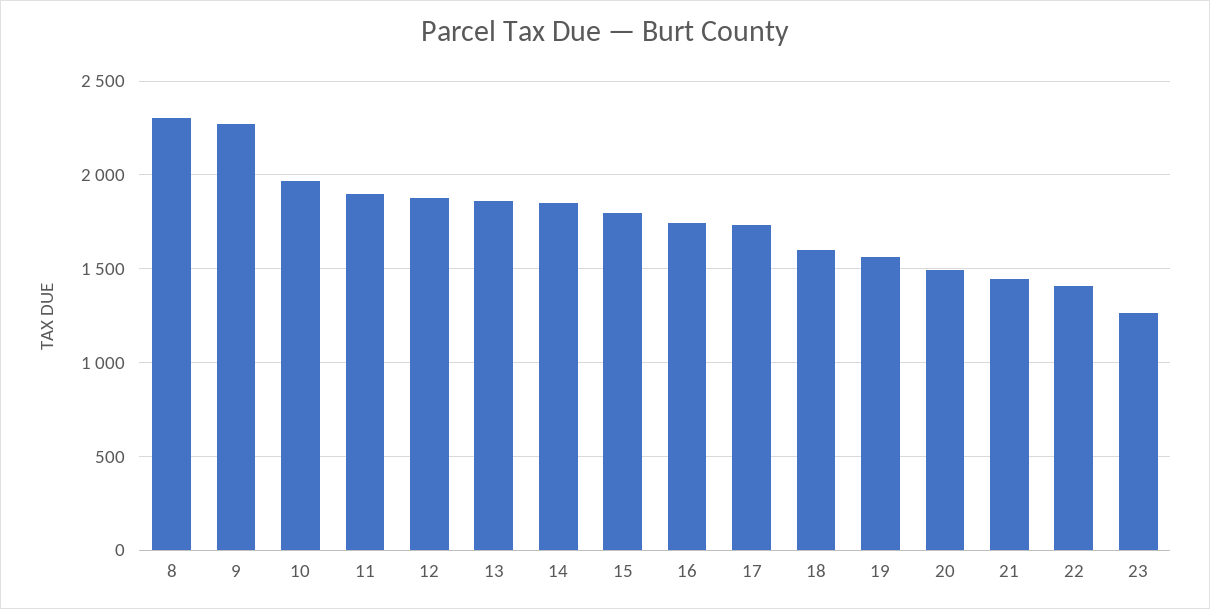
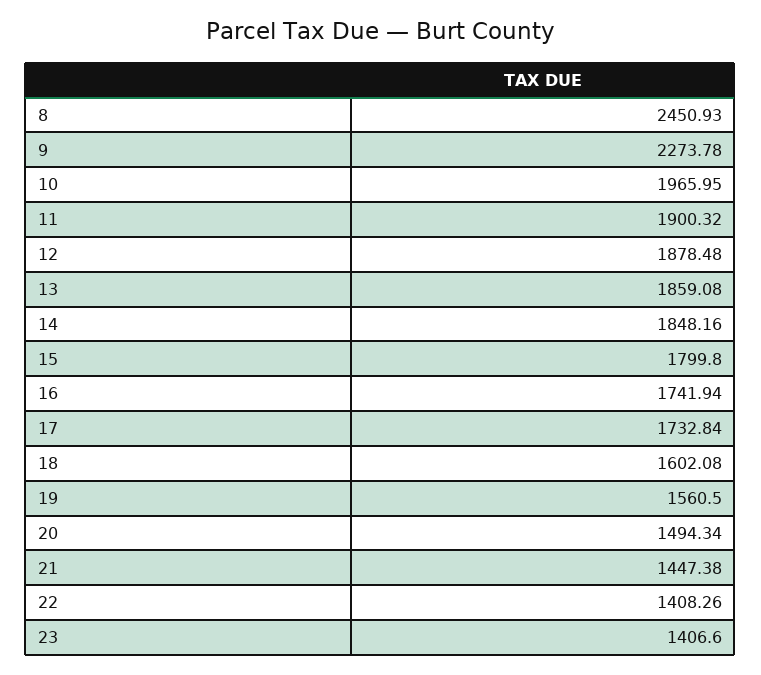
8: 2300 -> 2450.93
23: 1250 -> 1406.6

